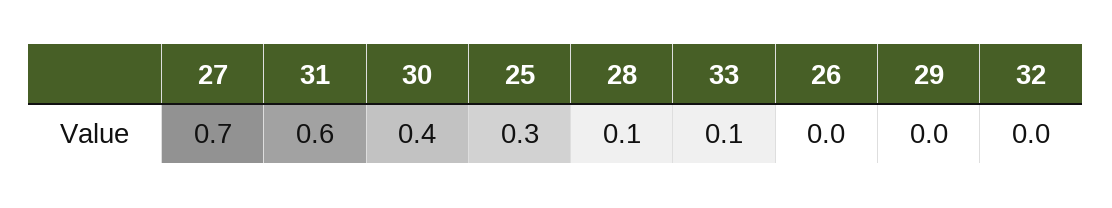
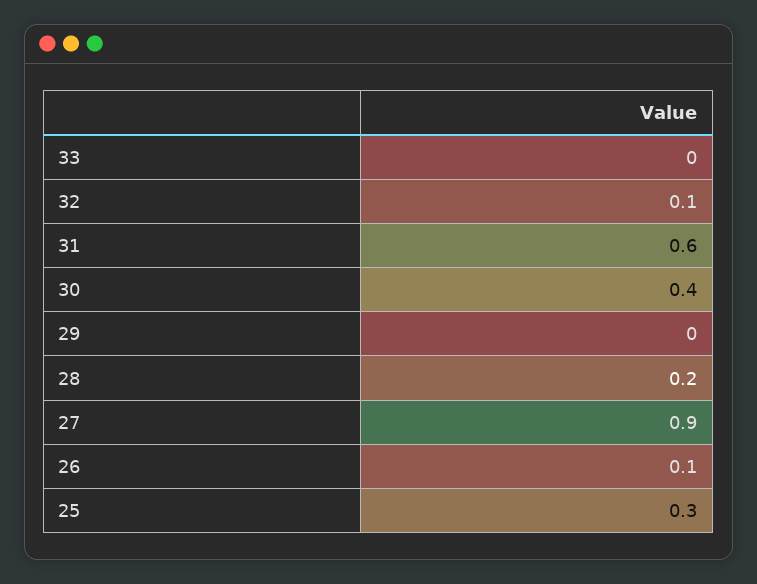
27: 0.7 -> 0.9
28: 0.1 -> 0.2
33: 0.1 -> 0
26: 0 -> 0.1
32: 0 -> 0.1

